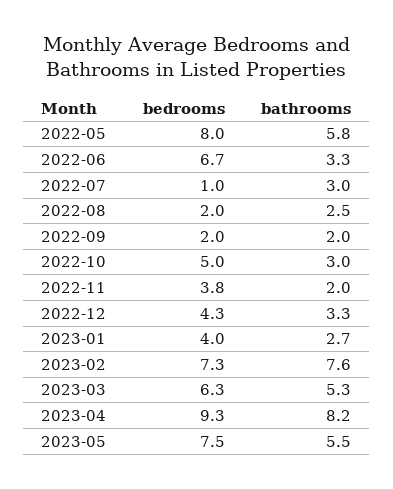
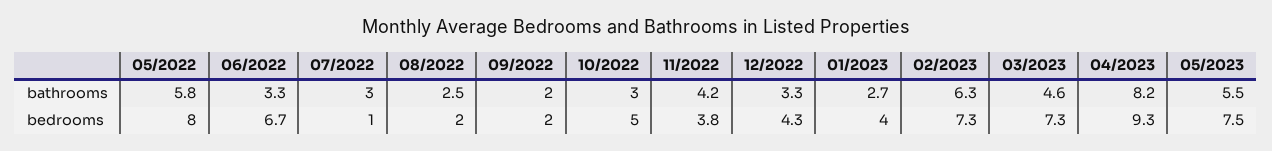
bathrooms, 2022-11: 2 -> 4.2
bathrooms, 2023-02: 7.6 -> 6.3
bedrooms, 2023-03: 6.3 -> 7.3
bathrooms, 2023-03: 5.3 -> 4.6

